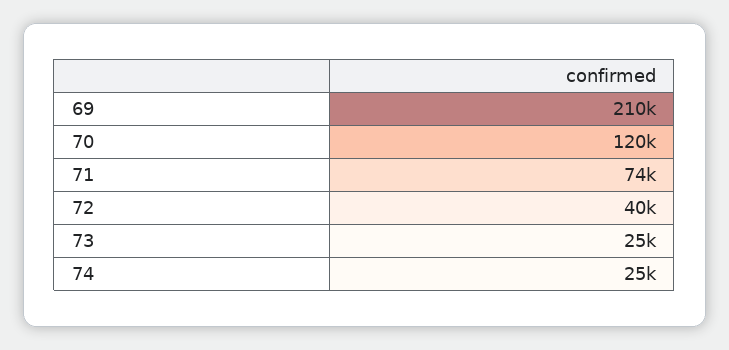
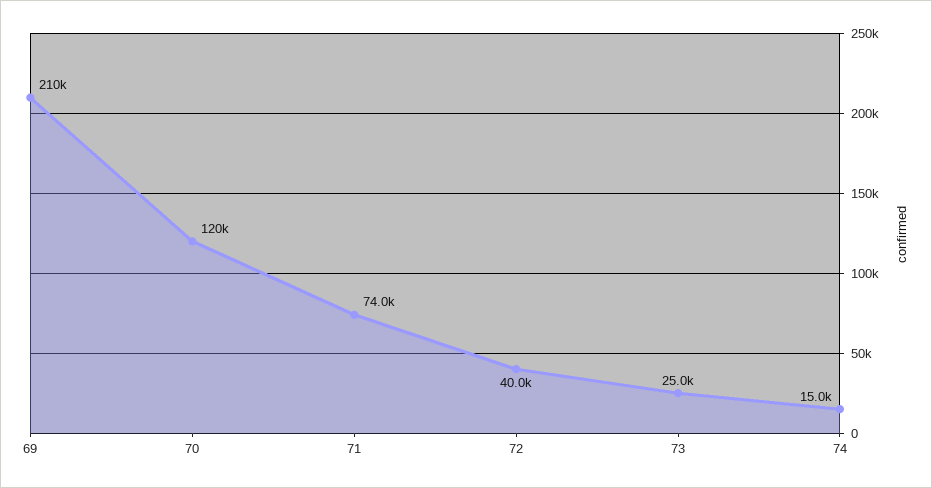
74: 25000 -> 15000

